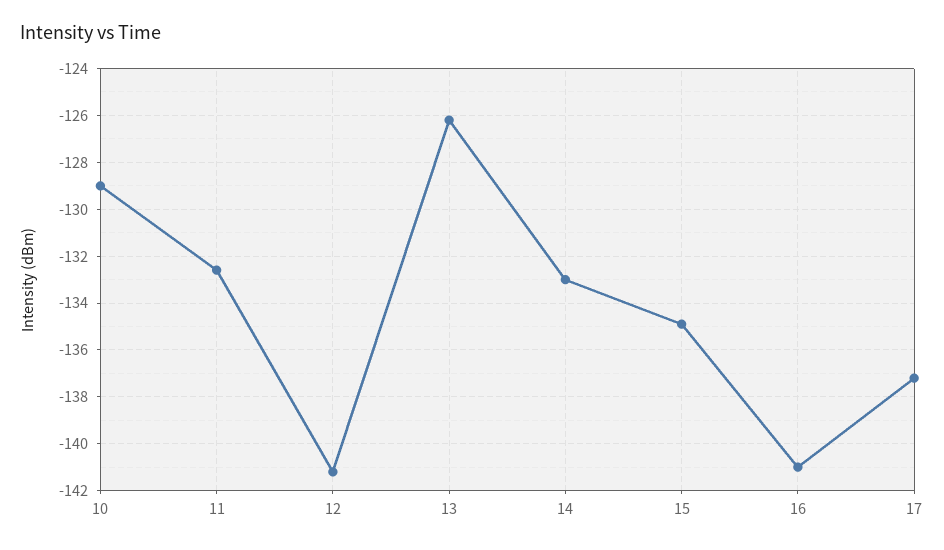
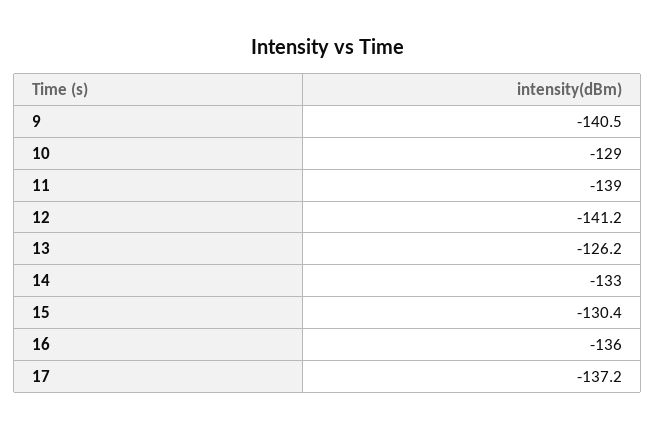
11: -132.5 -> -139
15: -135 -> -130.4
16: -141 -> -136
9: none -> -140.5

